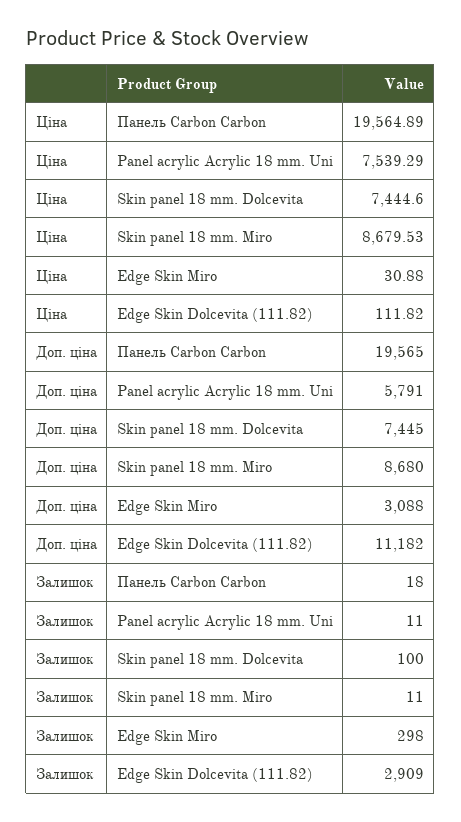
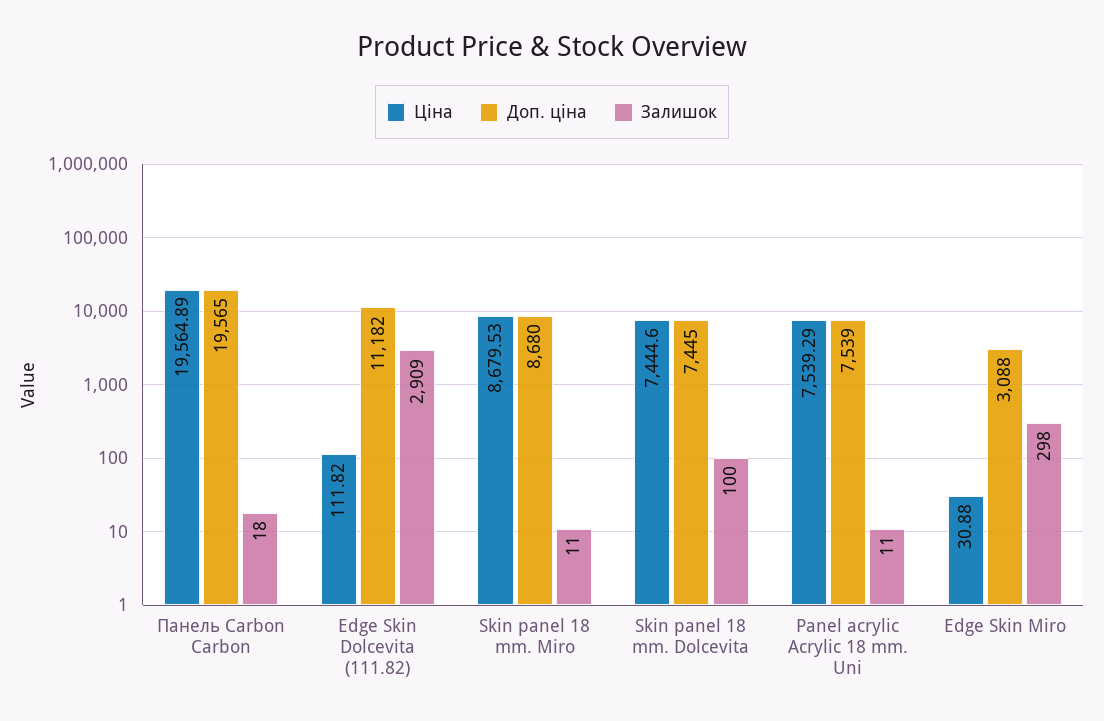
Доп. ціна, Panel acrylic Acrylic 18 mm. Uni: 5791 -> 7539

